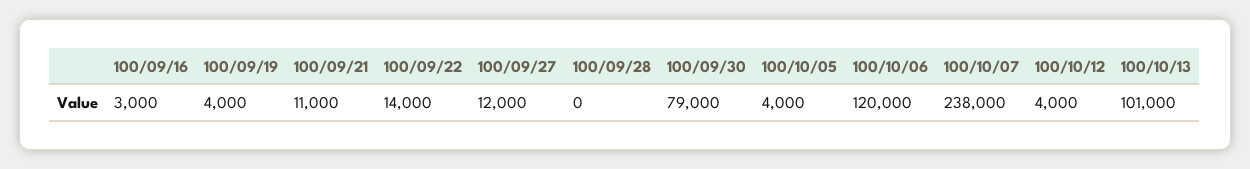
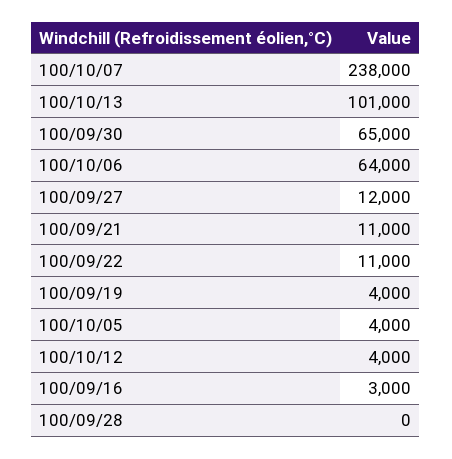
100/09/22: 14000 -> 11000
100/09/30: 79000 -> 65000
100/10/06: 120000 -> 64000

